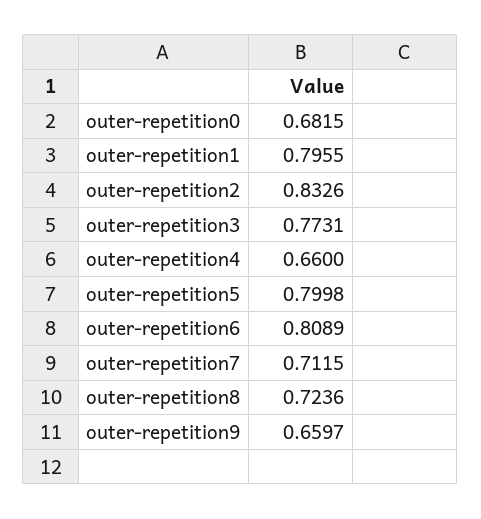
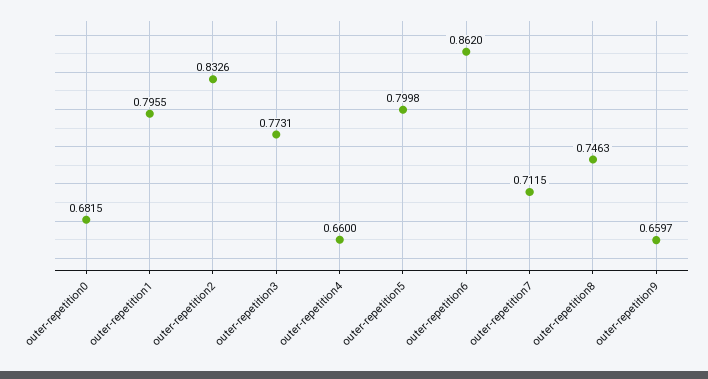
outer-repetition6: 0.8089 -> 0.862
outer-repetition8: 0.7236 -> 0.7463

